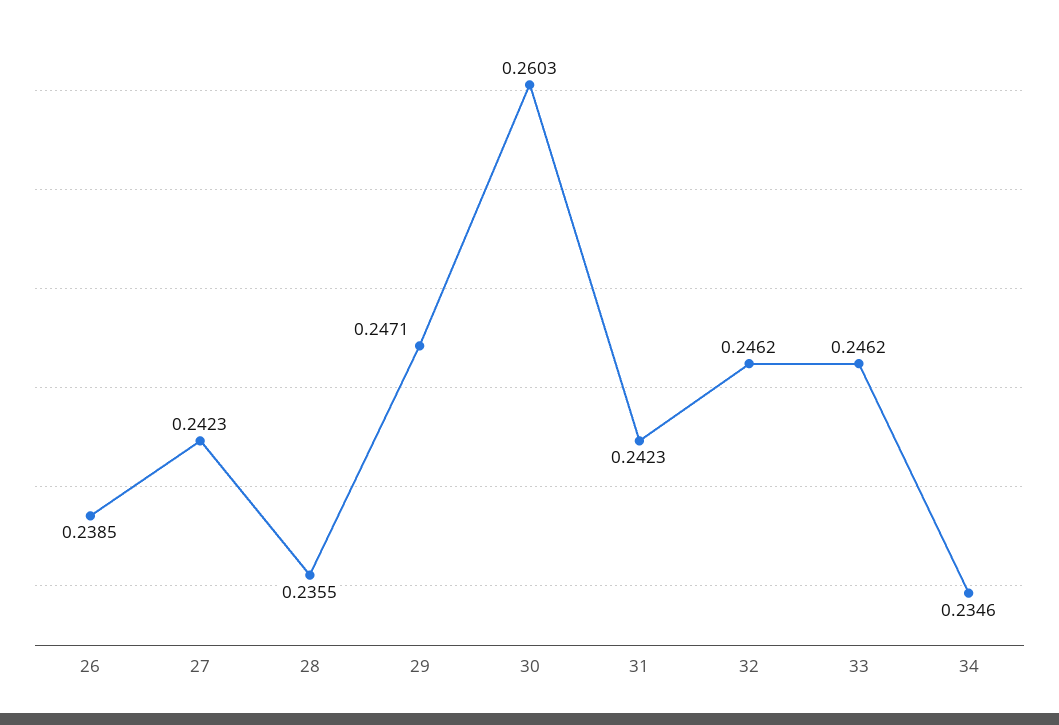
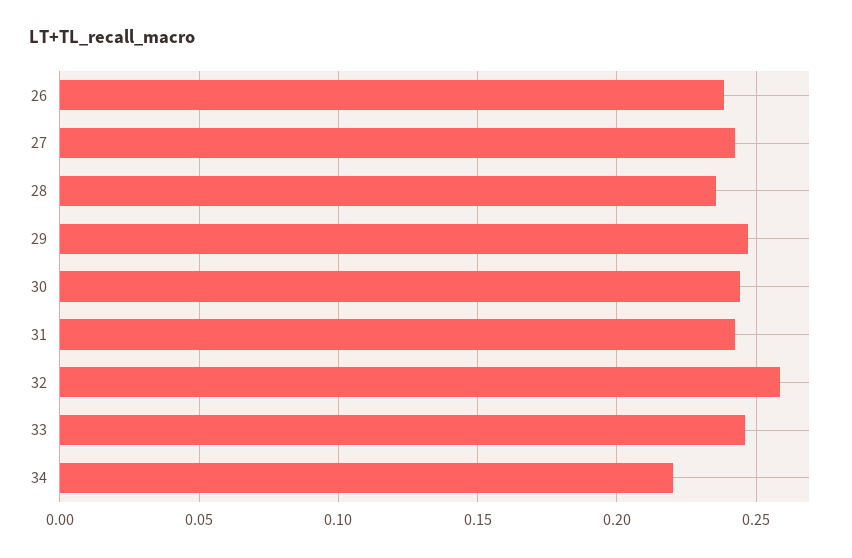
30: 0.2603 -> 0.245
32: 0.2462 -> 0.26
34: 0.2346 -> 0.22

